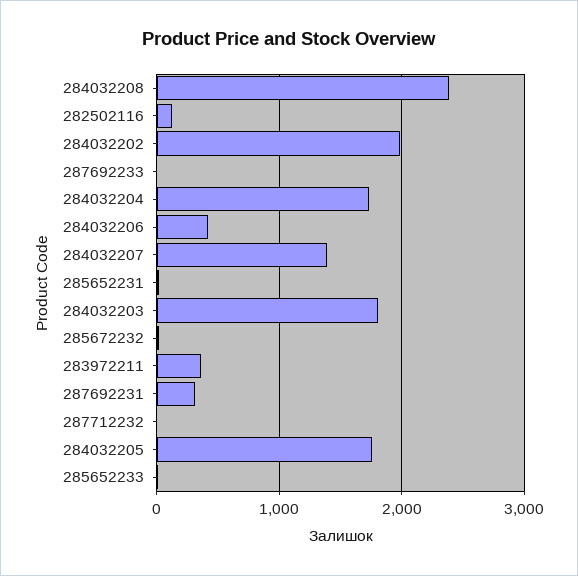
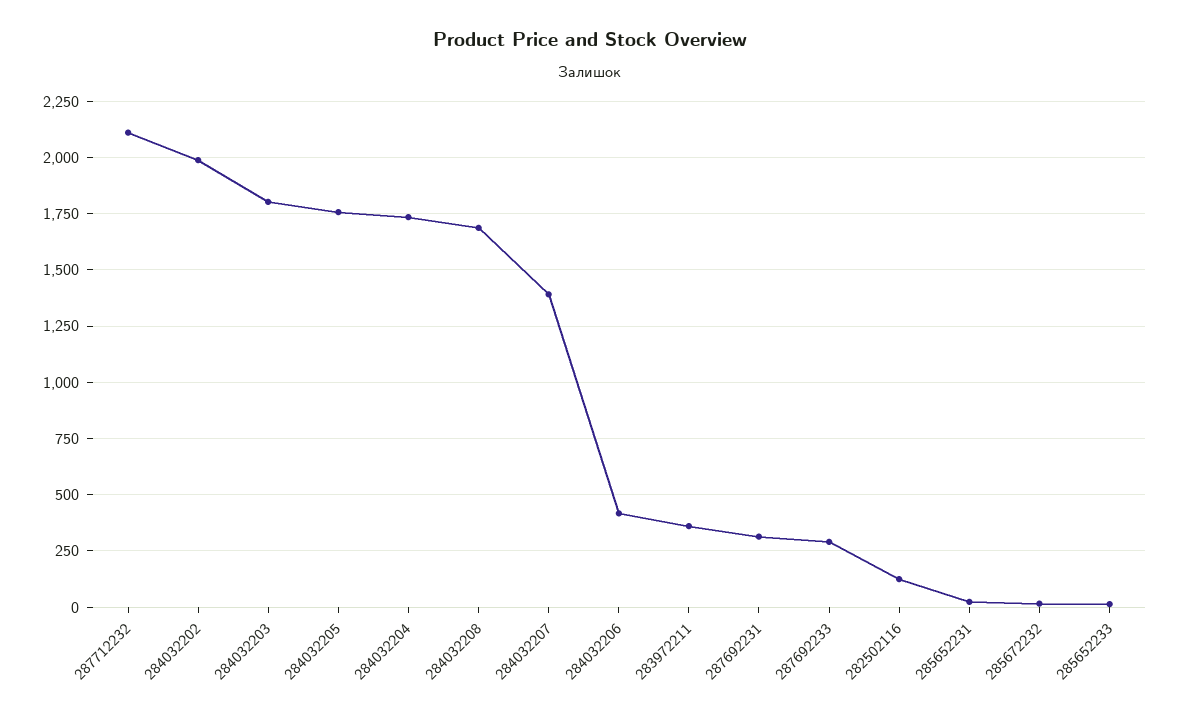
284032208: 2400 -> 1700
287692233: 0 -> 300
287712232: 0 -> 2100

